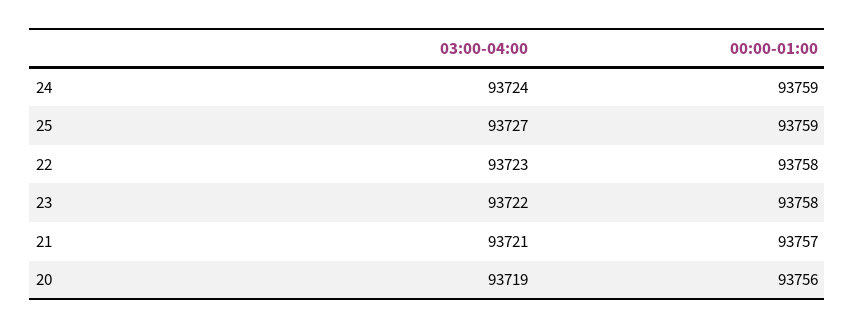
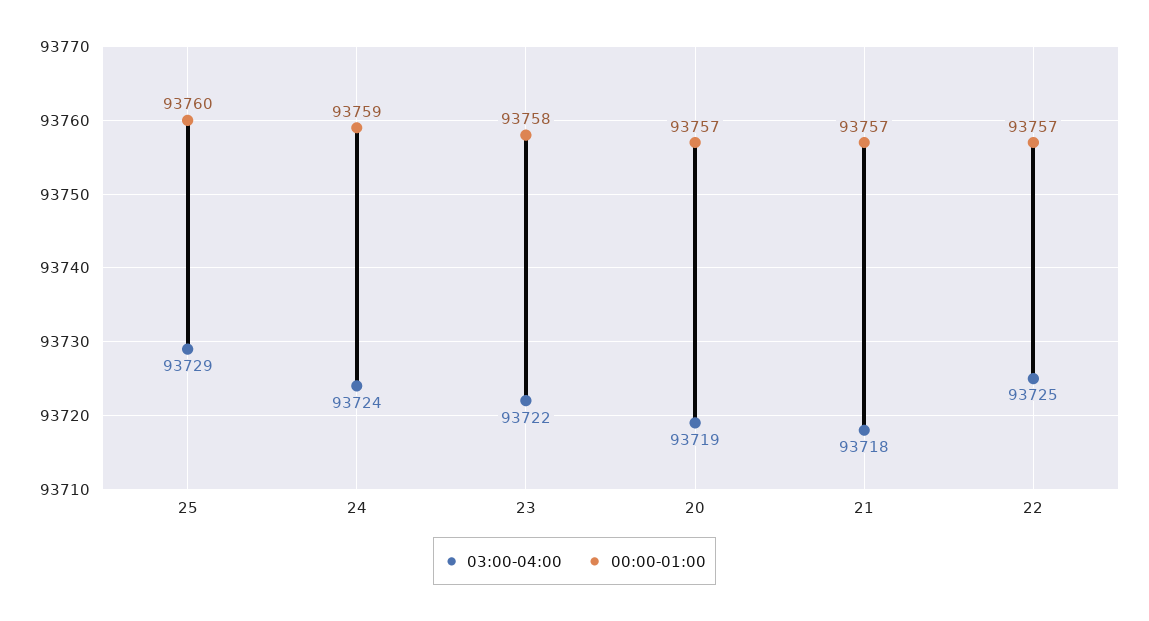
03:00-04:00, 25: 93727 -> 93729
00:00-01:00, 25: 93759 -> 93760
03:00-04:00, 22: 93723 -> 93725
00:00-01:00, 22: 93758 -> 93757
03:00-04:00, 21: 93721 -> 93718
00:00-01:00, 20: 93756 -> 93757

